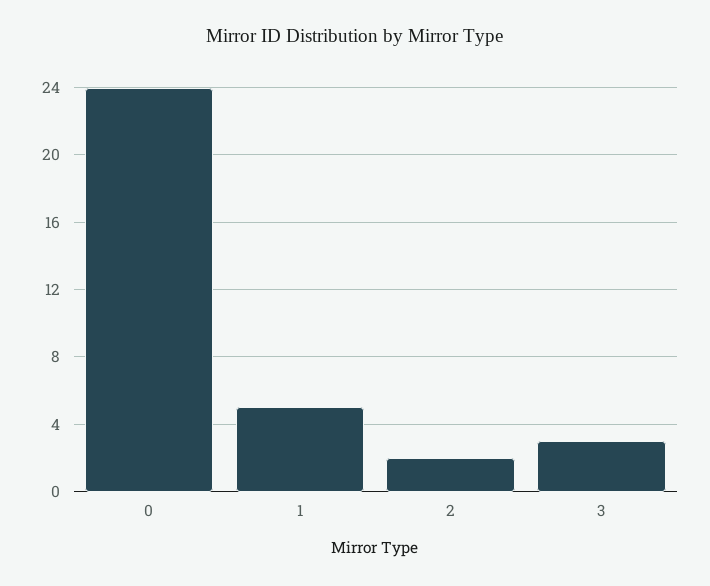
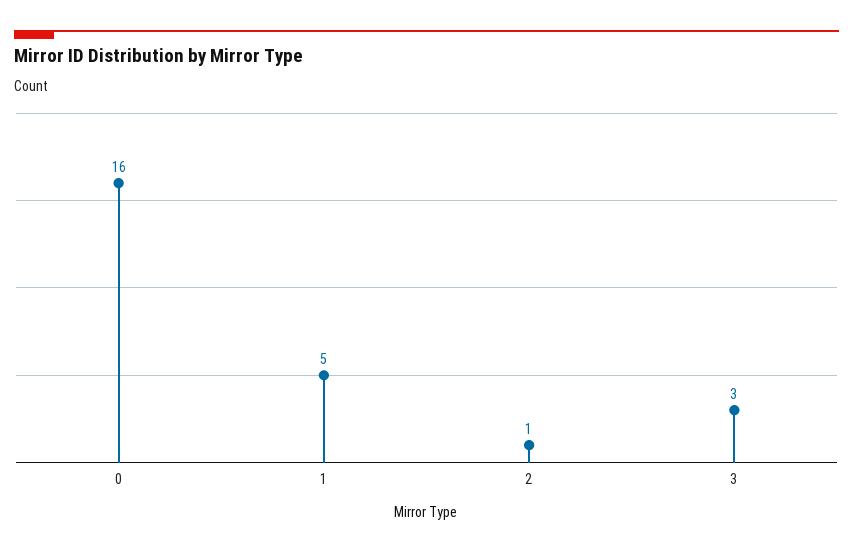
0: 24 -> 16
2: 2 -> 1

